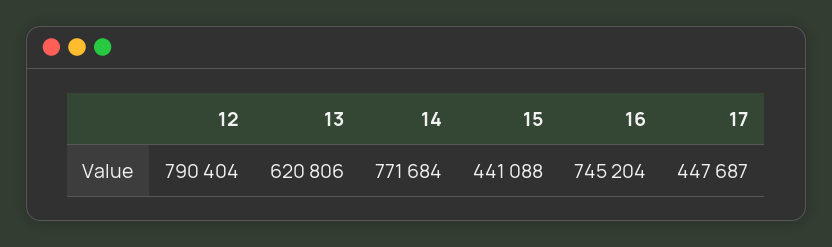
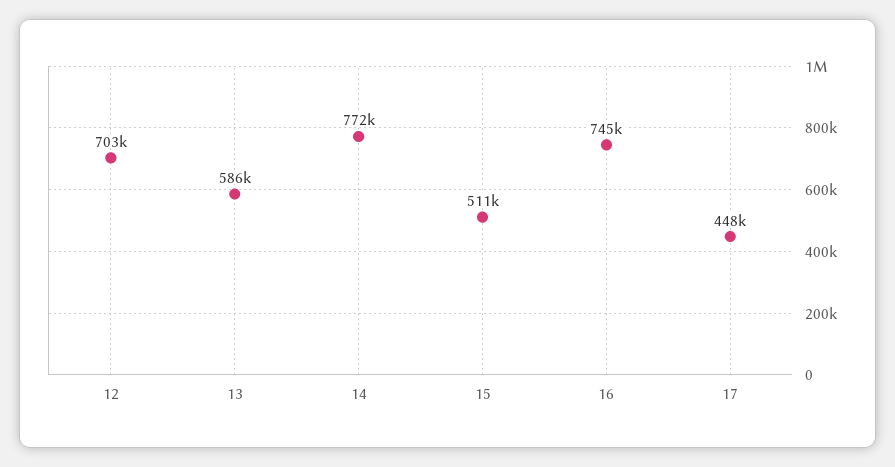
12: 790404 -> 703000
13: 620806 -> 586000
15: 441088 -> 511000

